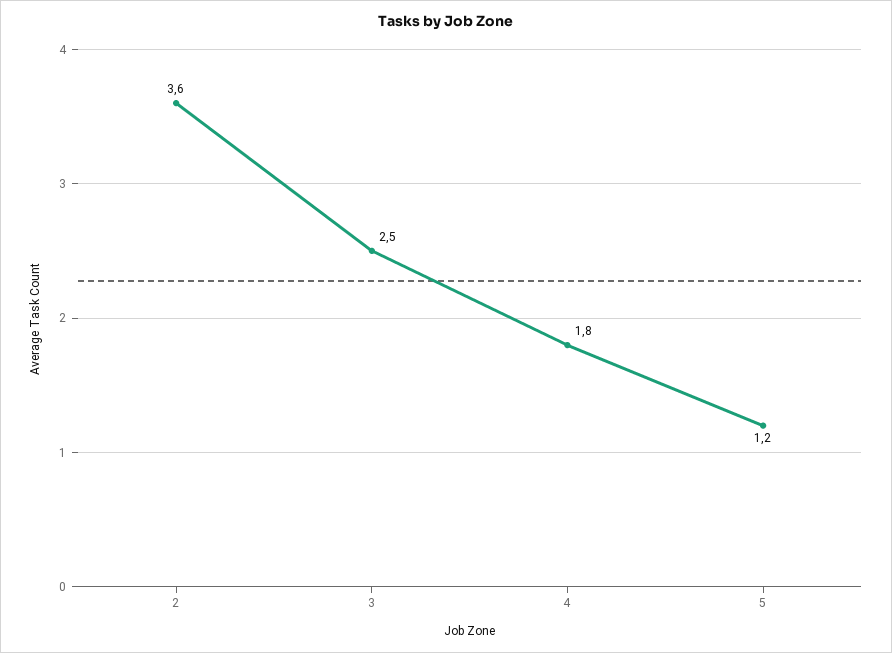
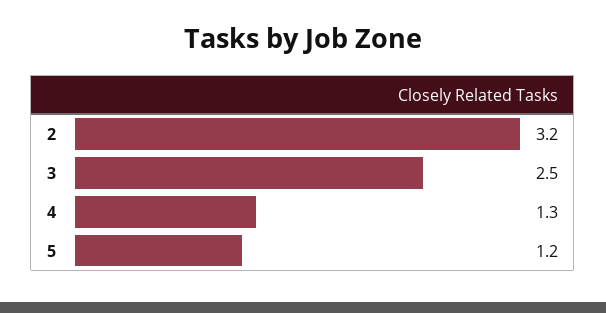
2: 3.6 -> 3.2
4: 1.8 -> 1.3

